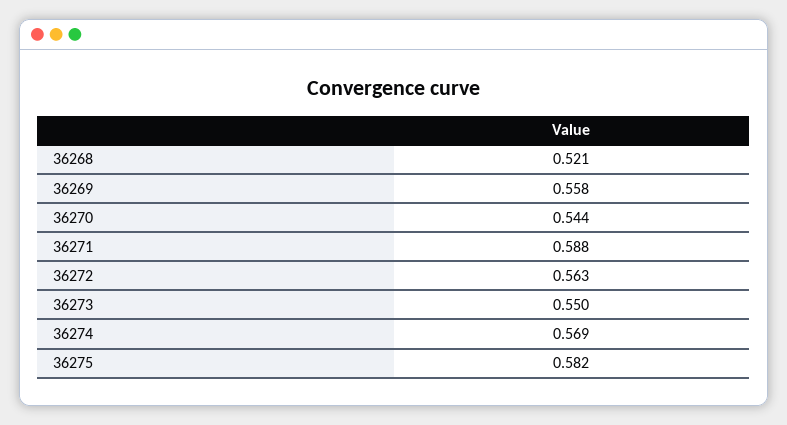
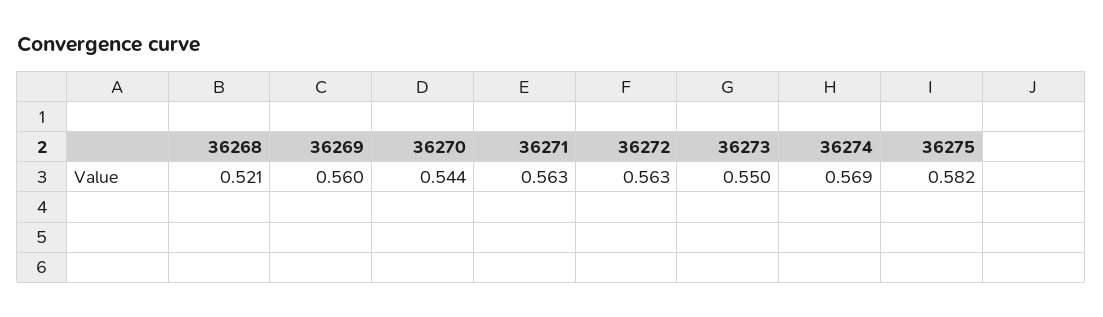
36269: 0.558 -> 0.56
36271: 0.588 -> 0.563

